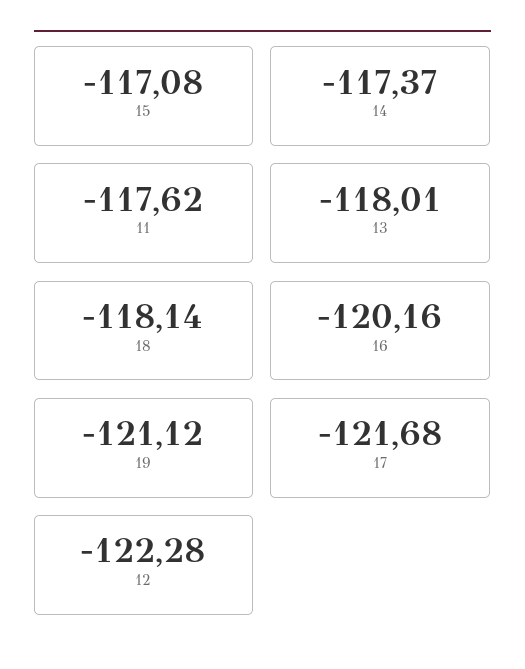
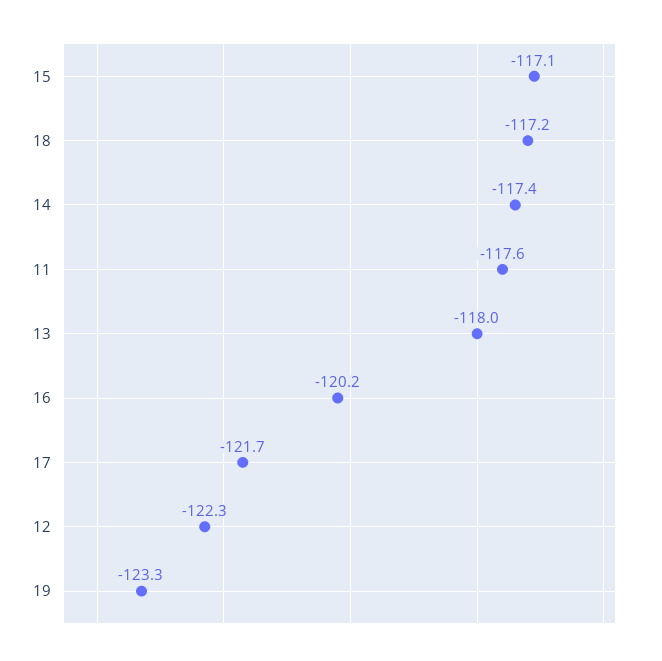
18: -118.14 -> -117.2
19: -121.12 -> -123.3

